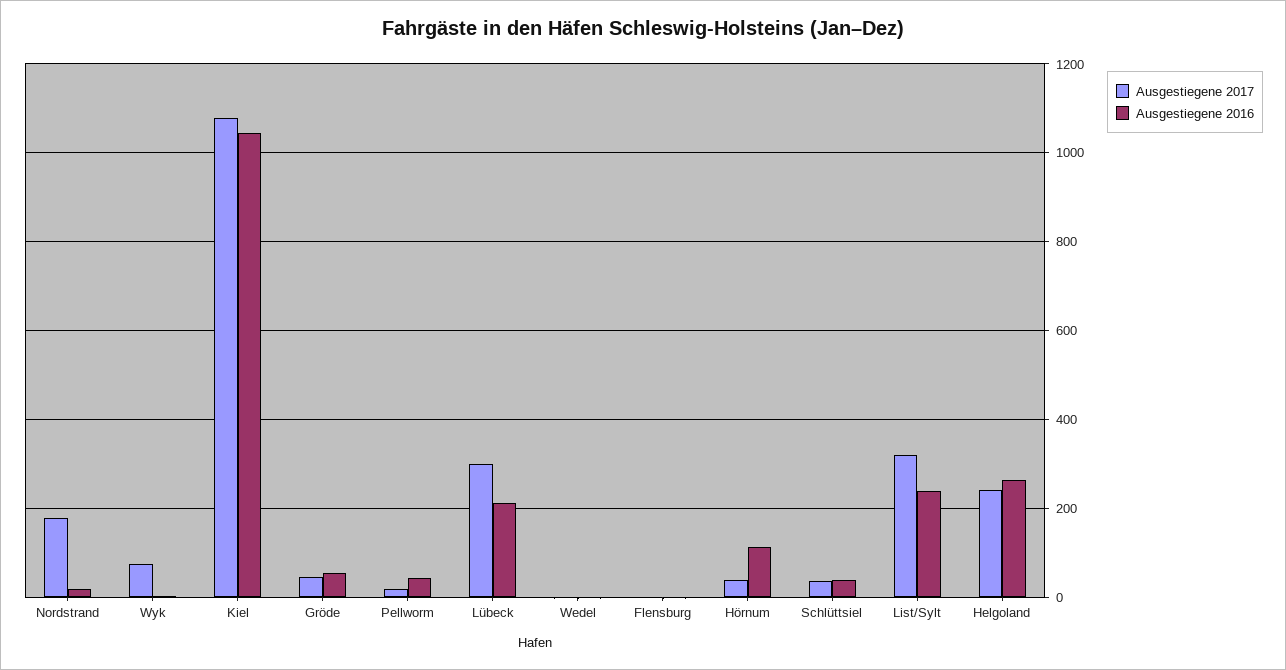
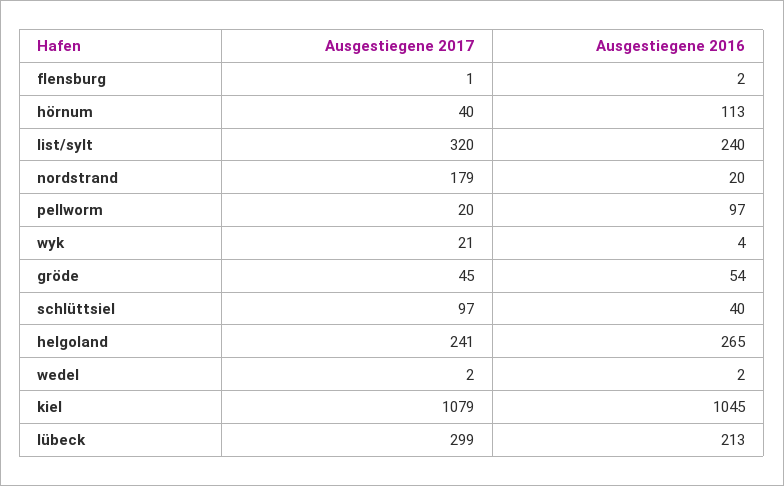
Ausgestiegene 2017, Wyk: 80 -> 21
Ausgestiegene 2016, Pellworm: 40 -> 97
Ausgestiegene 2017, Schlüttsiel: 40 -> 97

